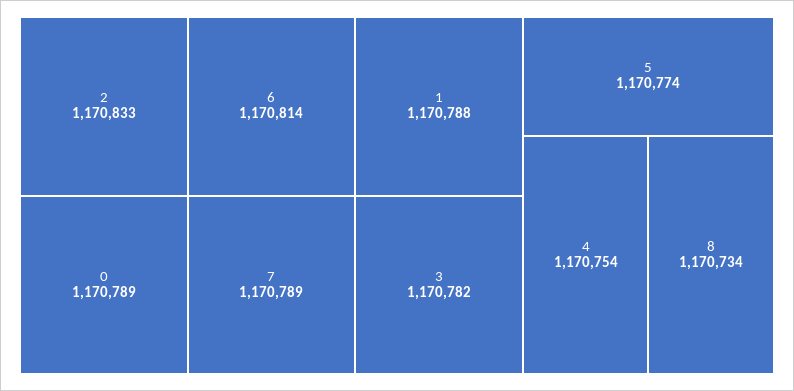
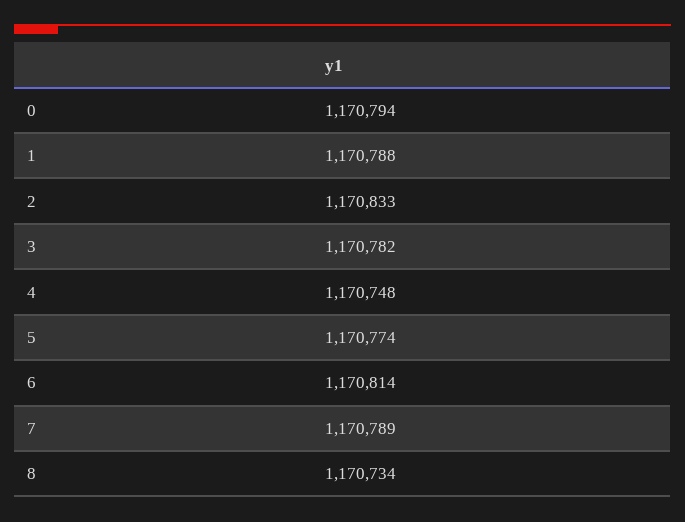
0: 1170789 -> 1170794
4: 1170754 -> 1170748

